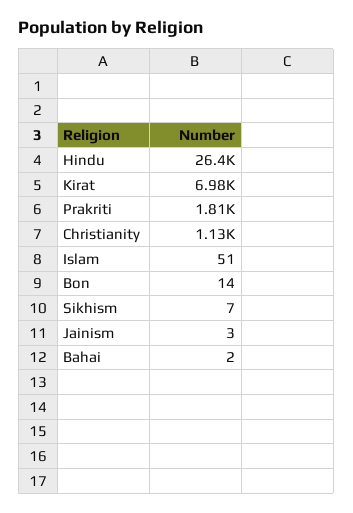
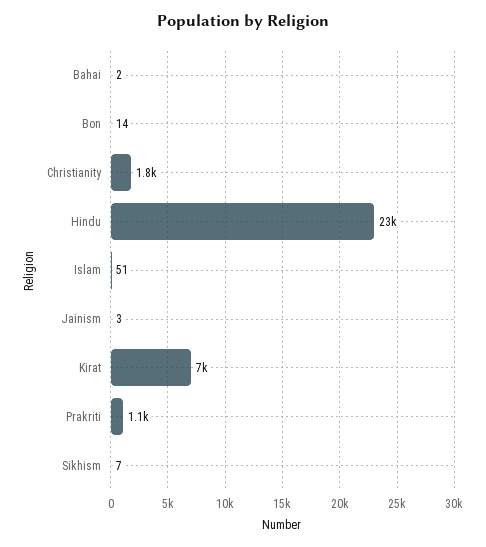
Hindu: 26400 -> 23000
Prakriti: 1810 -> 1100
Christianity: 1130 -> 1800

